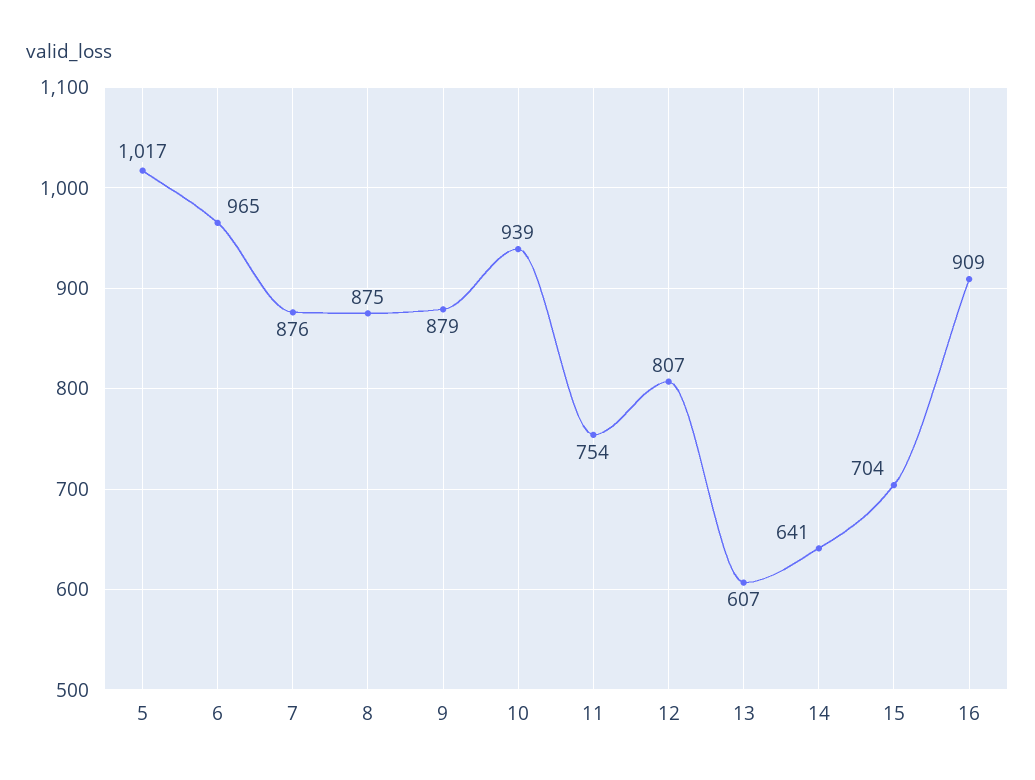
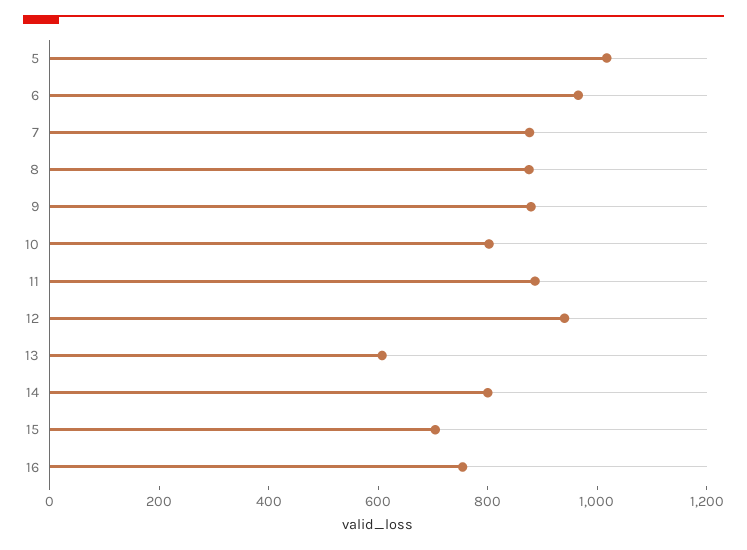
10: 939 -> 800
11: 754 -> 900
12: 807 -> 950
14: 641 -> 800
16: 909 -> 750

